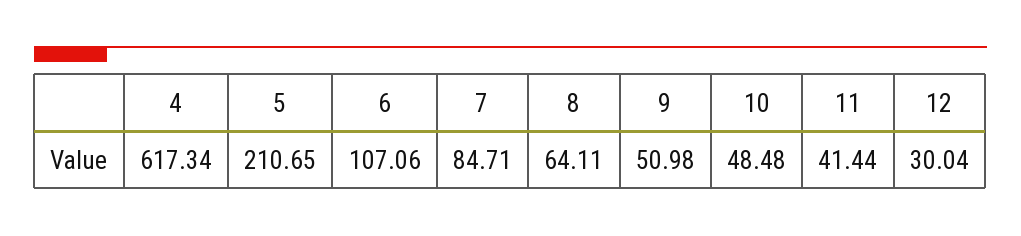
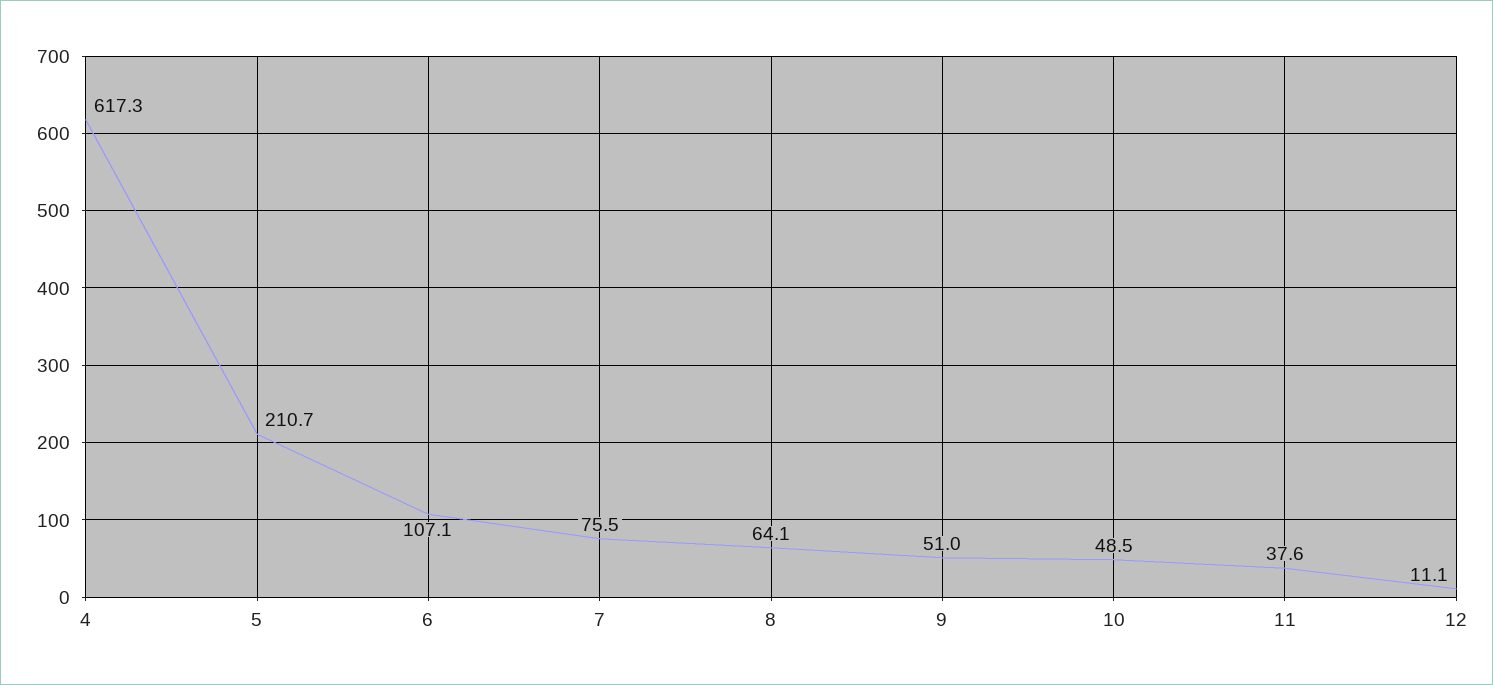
7: 84.71 -> 75.5
11: 41.44 -> 37.6
12: 30.04 -> 11.1

